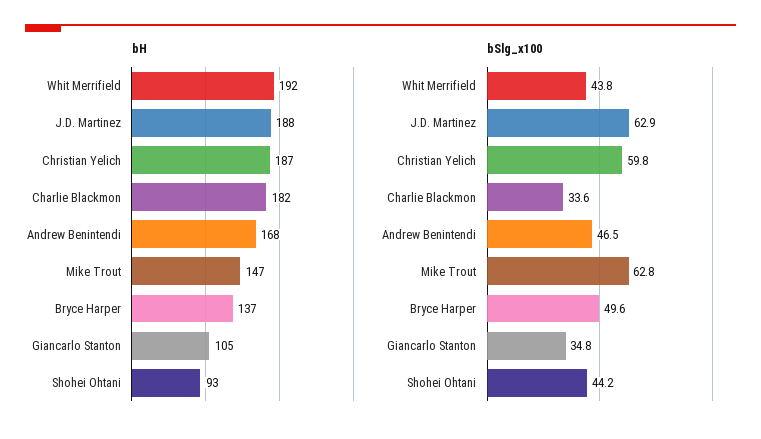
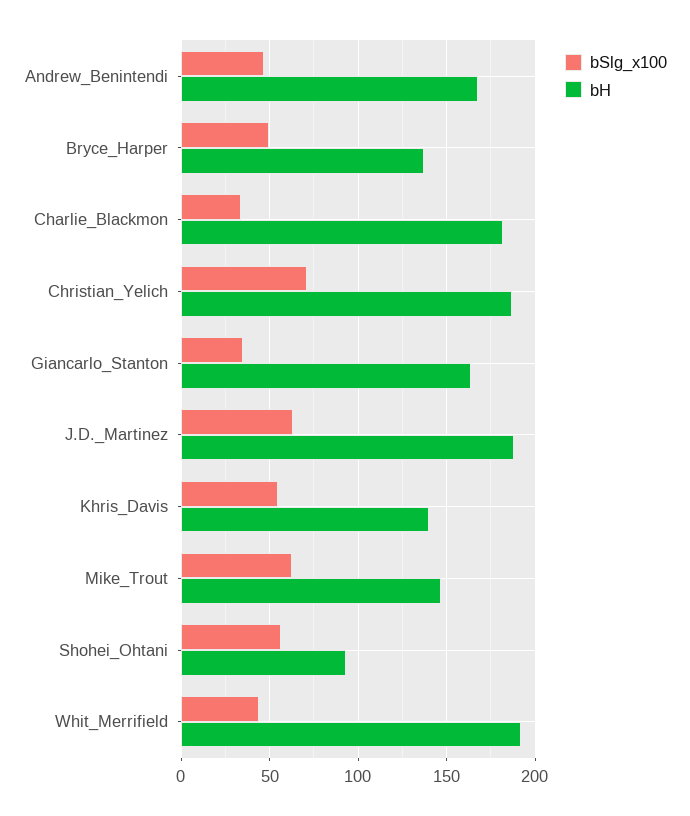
bH, Giancarlo Stanton: 105 -> 165
bSlg_x100, Christian Yelich: 59.8 -> 70
bSlg_x100, Shohei Ohtani: 44.2 -> 55
bSlg_x100, Khris_Davis: none -> 55
bH, Khris_Davis: none -> 140

